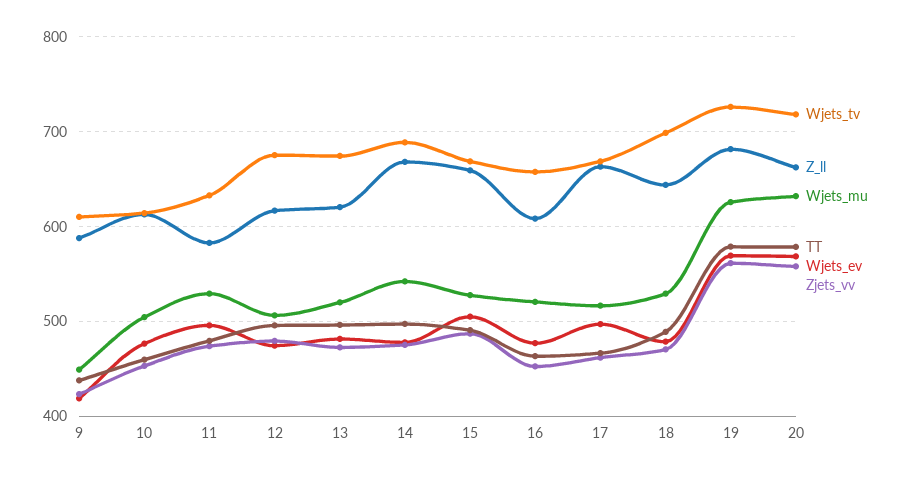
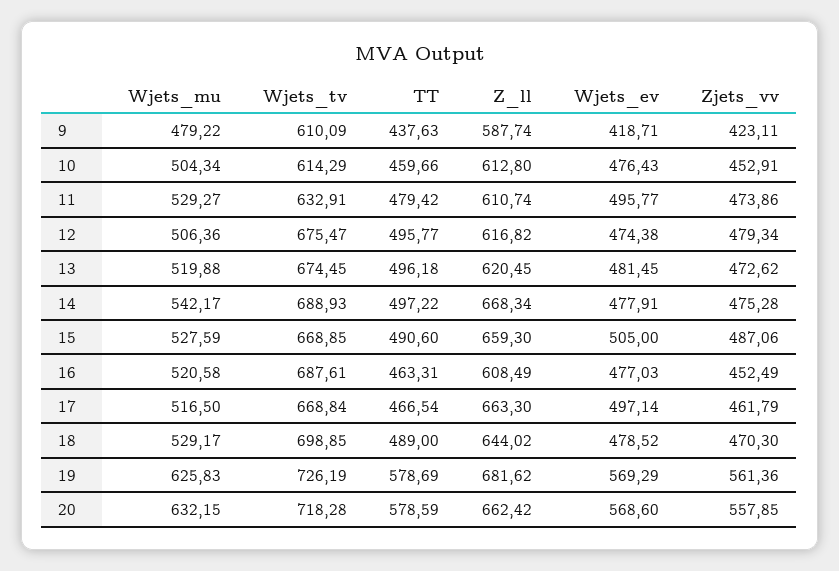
Wjets_mu, 9: 450 -> 479.22
Z_ll, 11: 580 -> 610.74
Wjets_tv, 16: 660 -> 687.61

